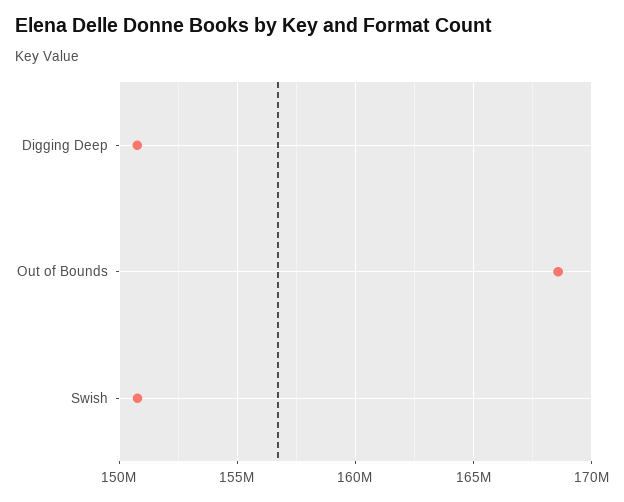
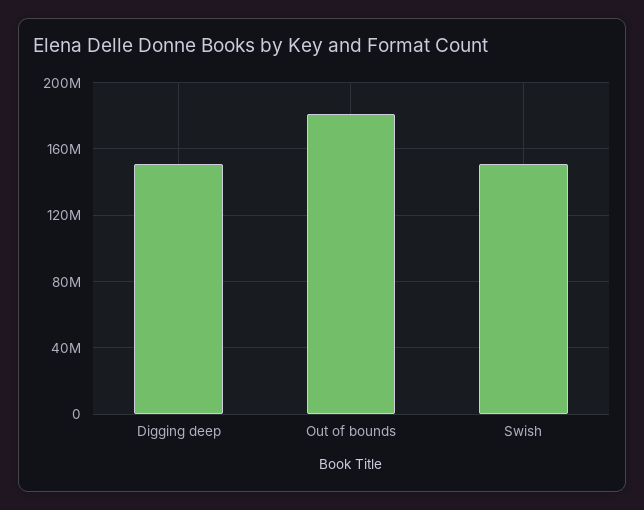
Out of Bounds: 168500000 -> 180000000

